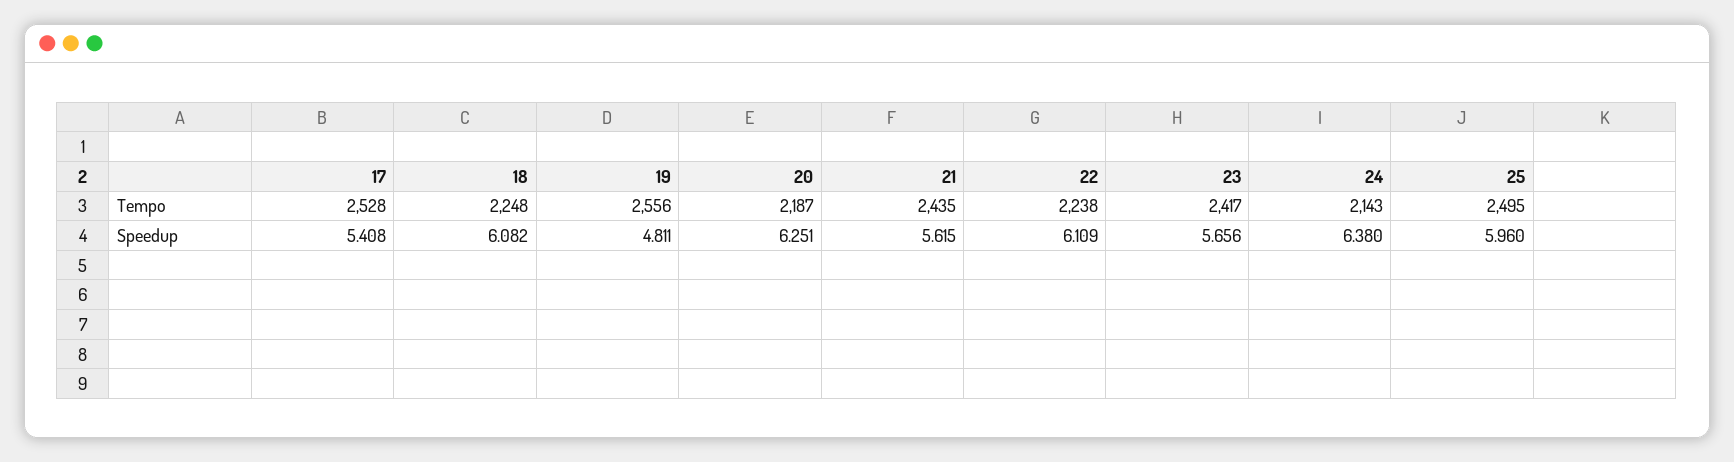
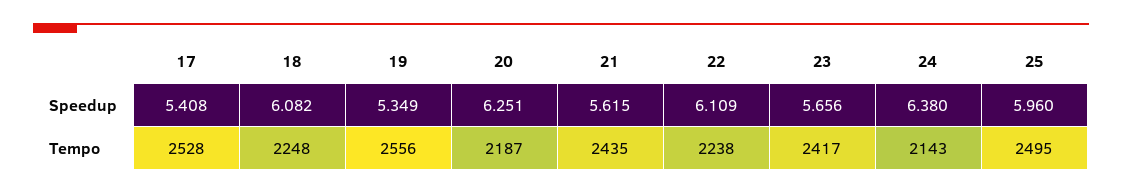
19, Speedup: 4.811 -> 5.349

